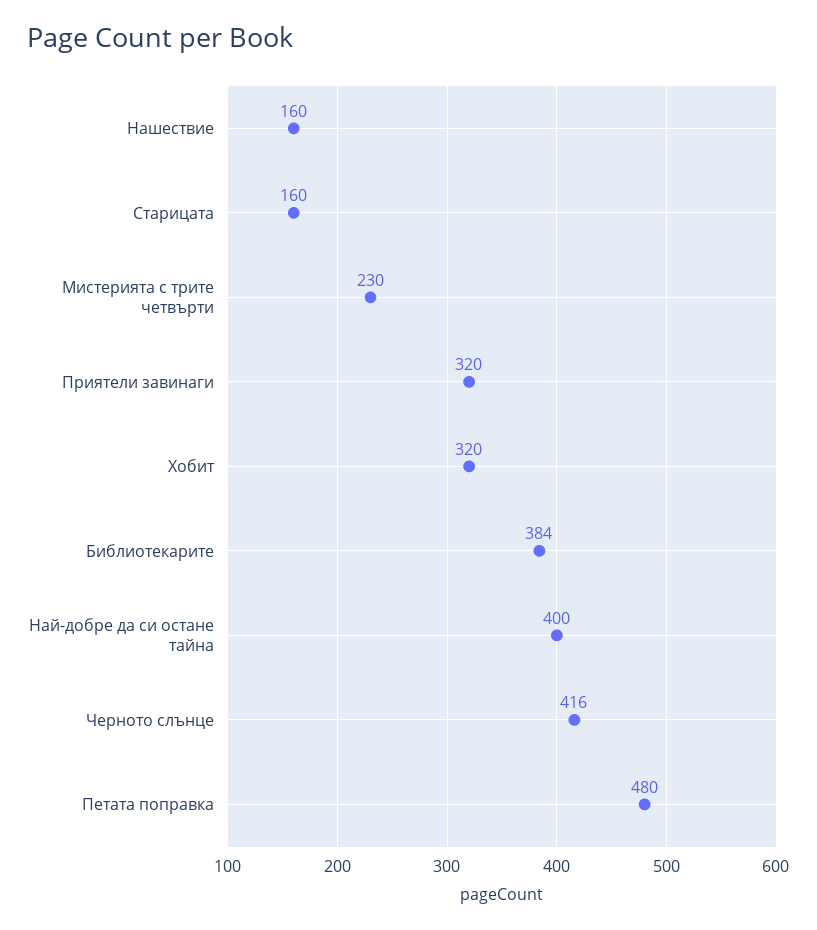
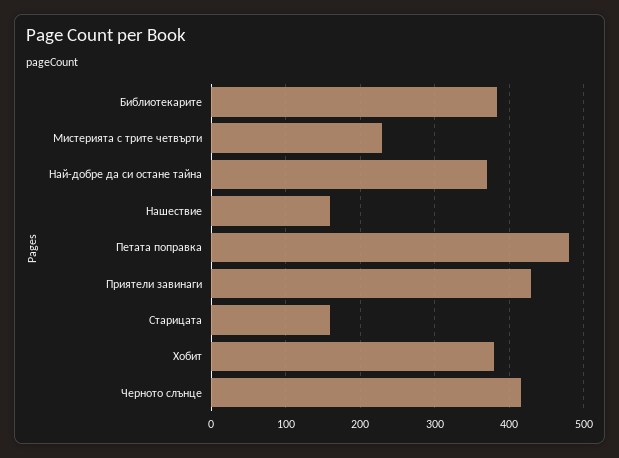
Приятели завинаги: 320 -> 430
Хобит: 320 -> 380
Най-добре да си остане тайна: 400 -> 370

